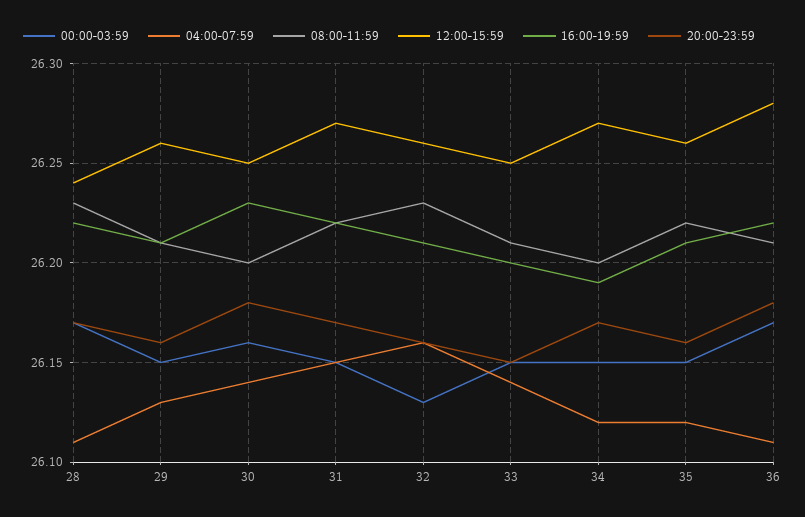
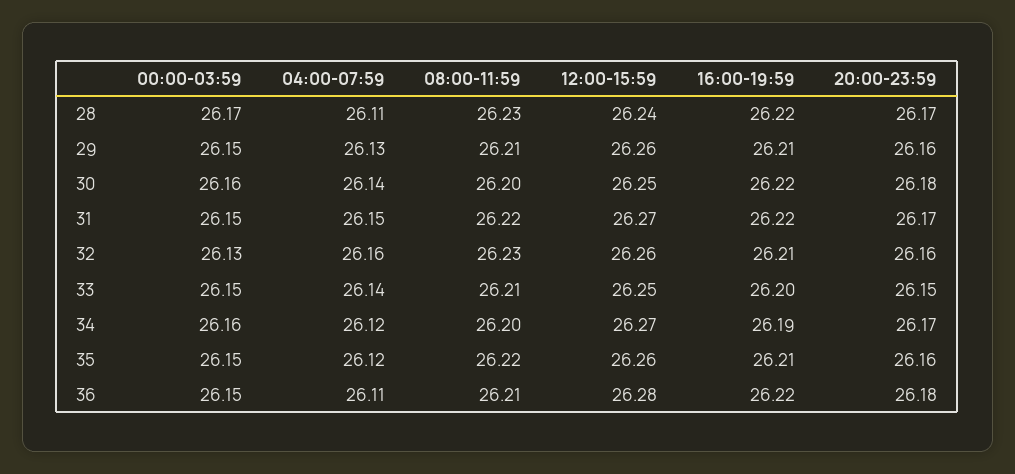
16:00-19:59, 30: 26.23 -> 26.22
00:00-03:59, 34: 26.15 -> 26.16
00:00-03:59, 36: 26.17 -> 26.15

